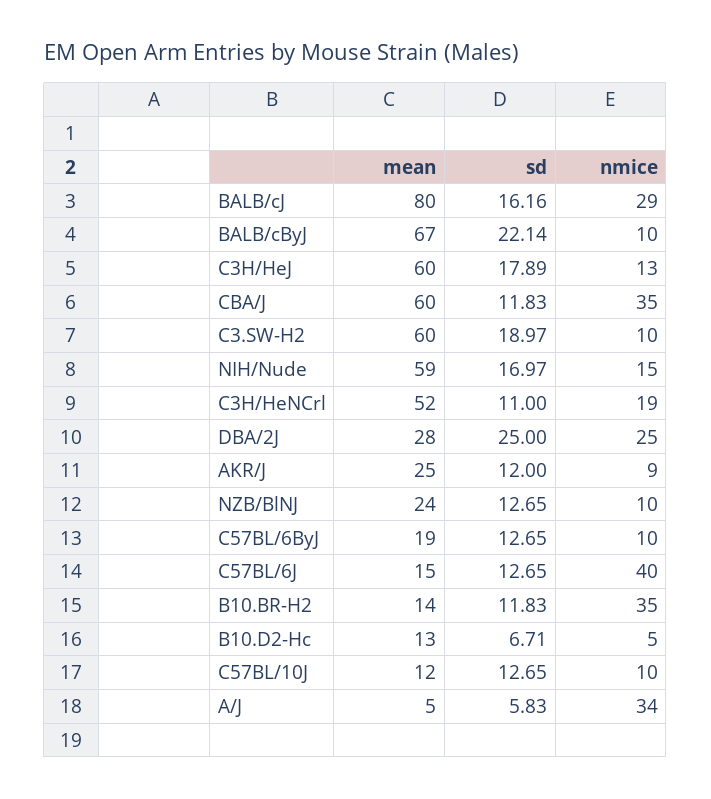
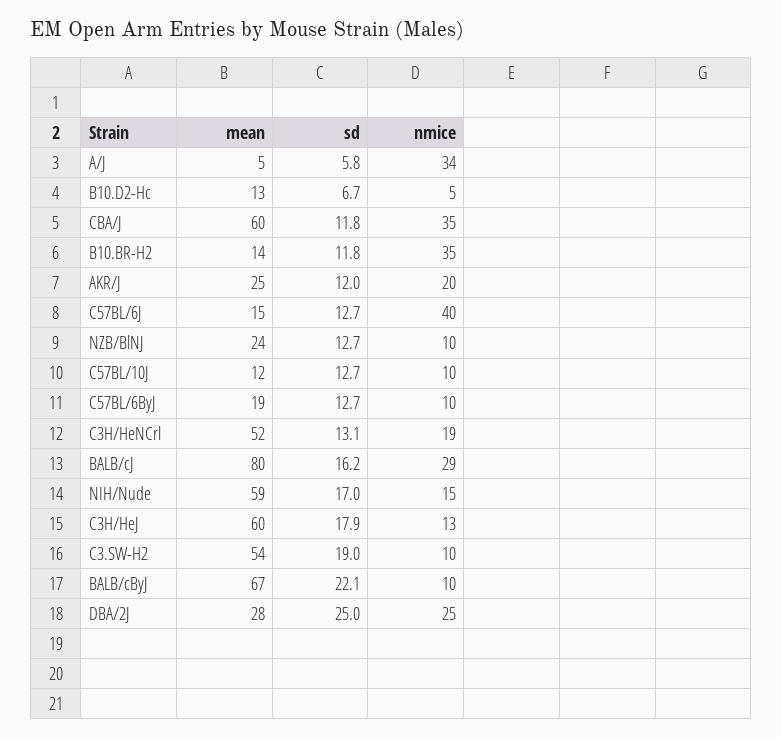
mean, C3.SW-H2: 60 -> 54
sd, C3H/HeNCrl: 11 -> 13.1
nmice, AKR/J: 9 -> 20

